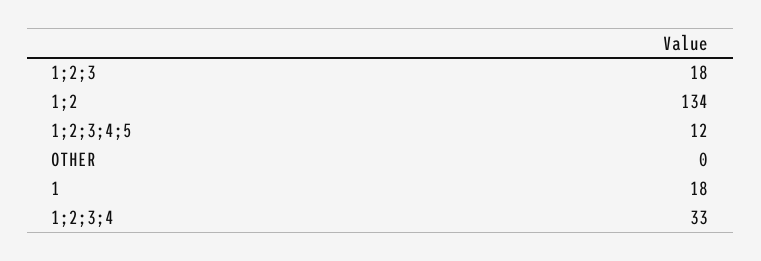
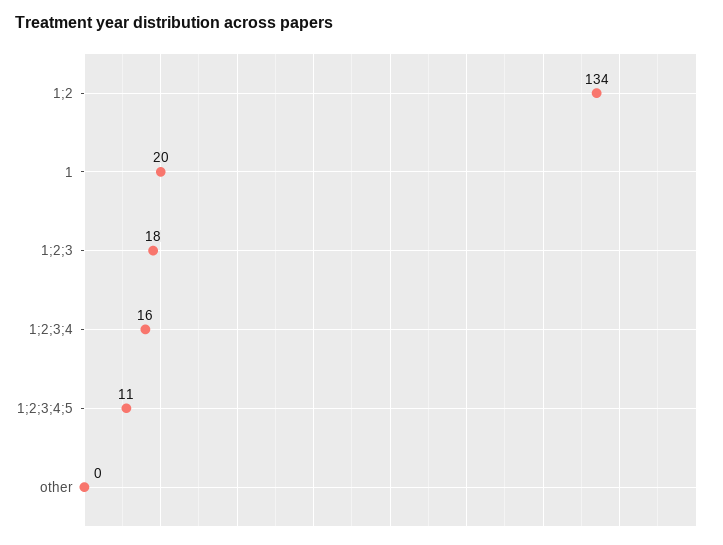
1;2;3;4;5: 12 -> 11
1: 18 -> 20
1;2;3;4: 33 -> 16

